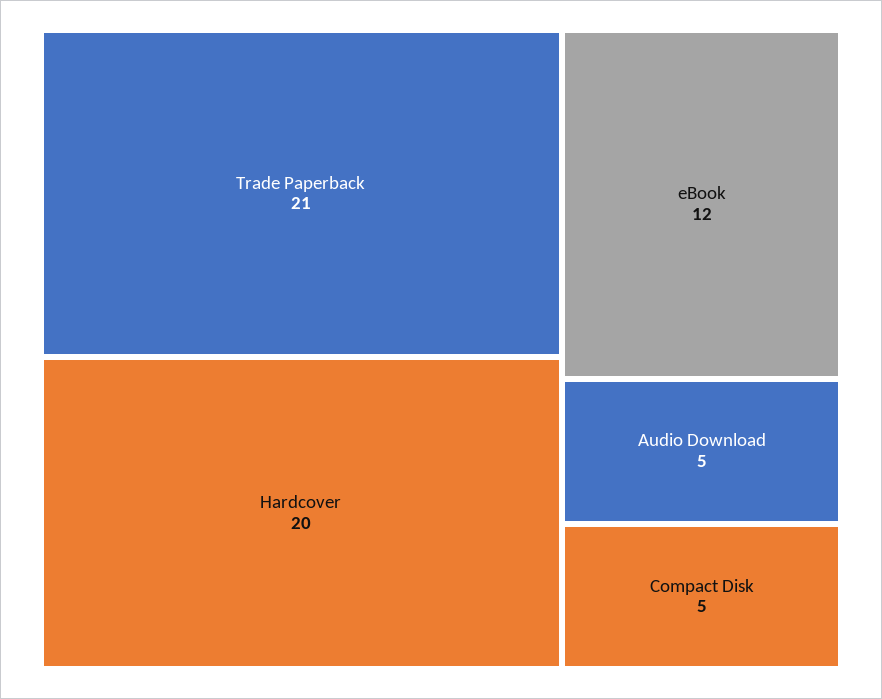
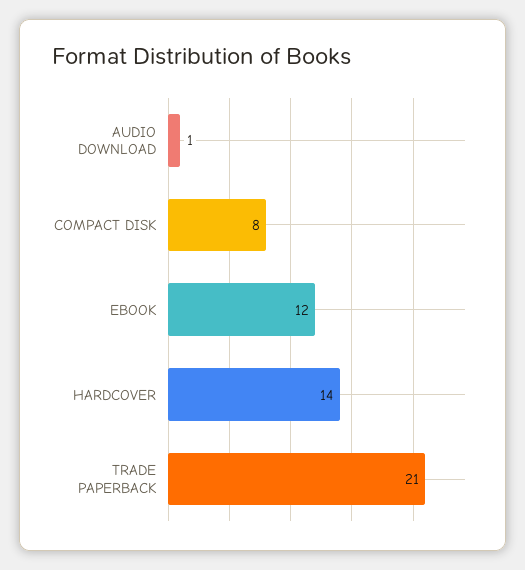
Hardcover: 20 -> 14
Audio Download: 5 -> 1
Compact Disk: 5 -> 8

